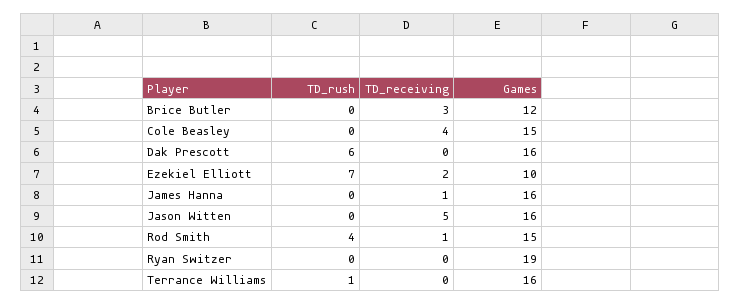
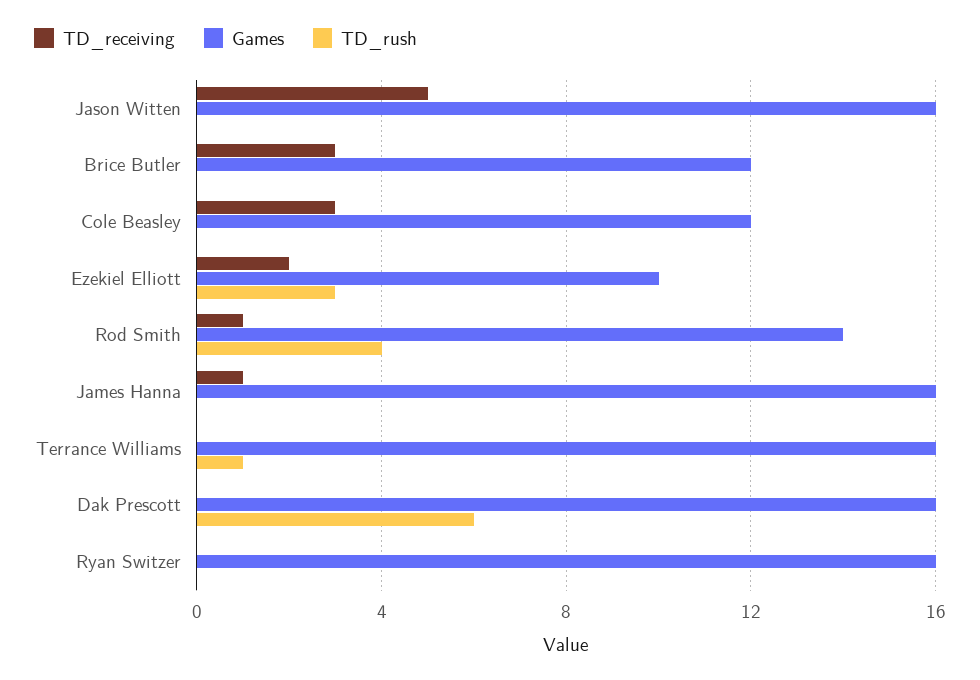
TD_receiving, Cole Beasley: 4 -> 3
Games, Cole Beasley: 15 -> 12
TD_rush, Ezekiel Elliott: 7 -> 3
Games, Rod Smith: 15 -> 14
Games, Ryan Switzer: 19 -> 16

